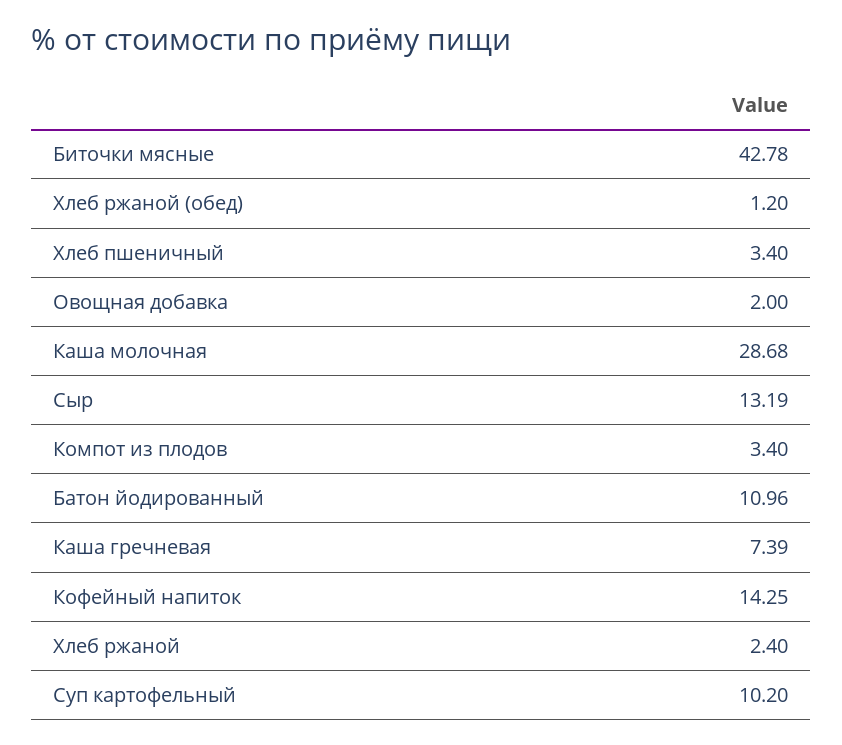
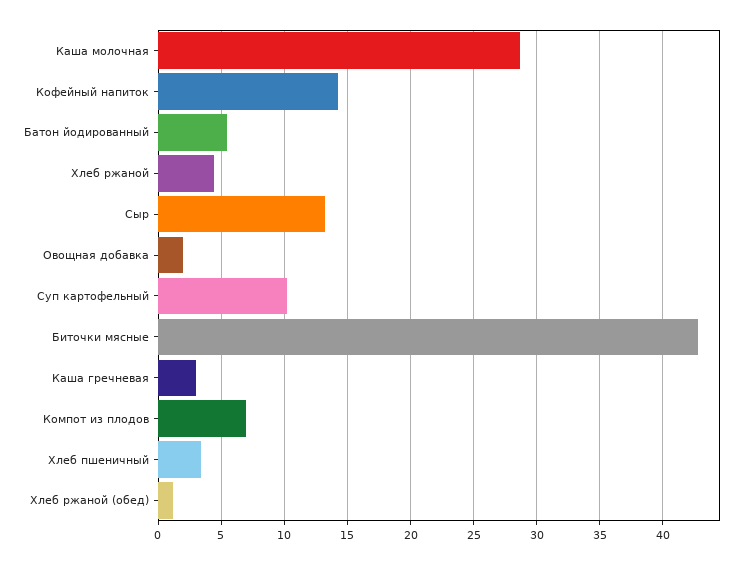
Компот из плодов: 3.4 -> 7
Батон йодированный: 10.96 -> 5.5
Каша гречневая: 7.39 -> 3
Хлеб ржаной: 2.4 -> 4.5

